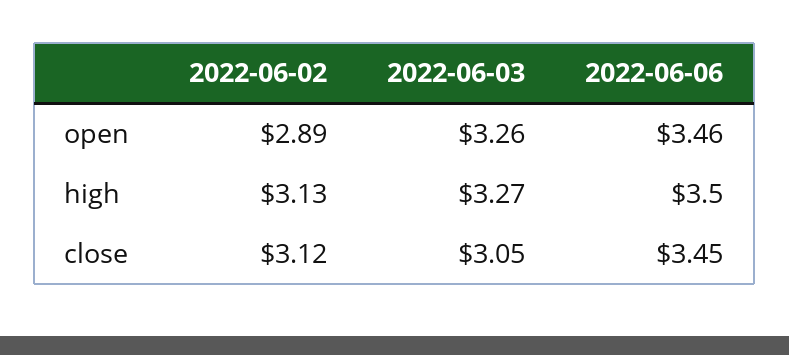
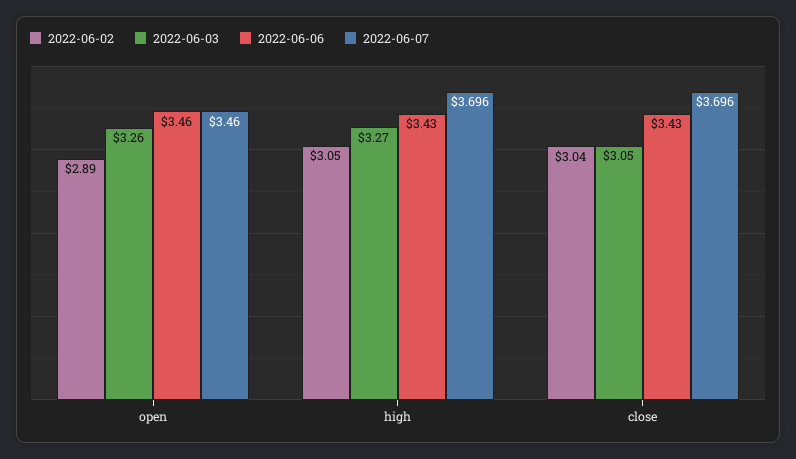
2022-06-02, high: 3.13 -> 3.05
2022-06-06, high: 3.5 -> 3.43
2022-06-02, close: 3.12 -> 3.04
2022-06-06, close: 3.45 -> 3.43
2022-06-07, open: none -> 3.46
2022-06-07, high: none -> 3.696
2022-06-07, close: none -> 3.696

